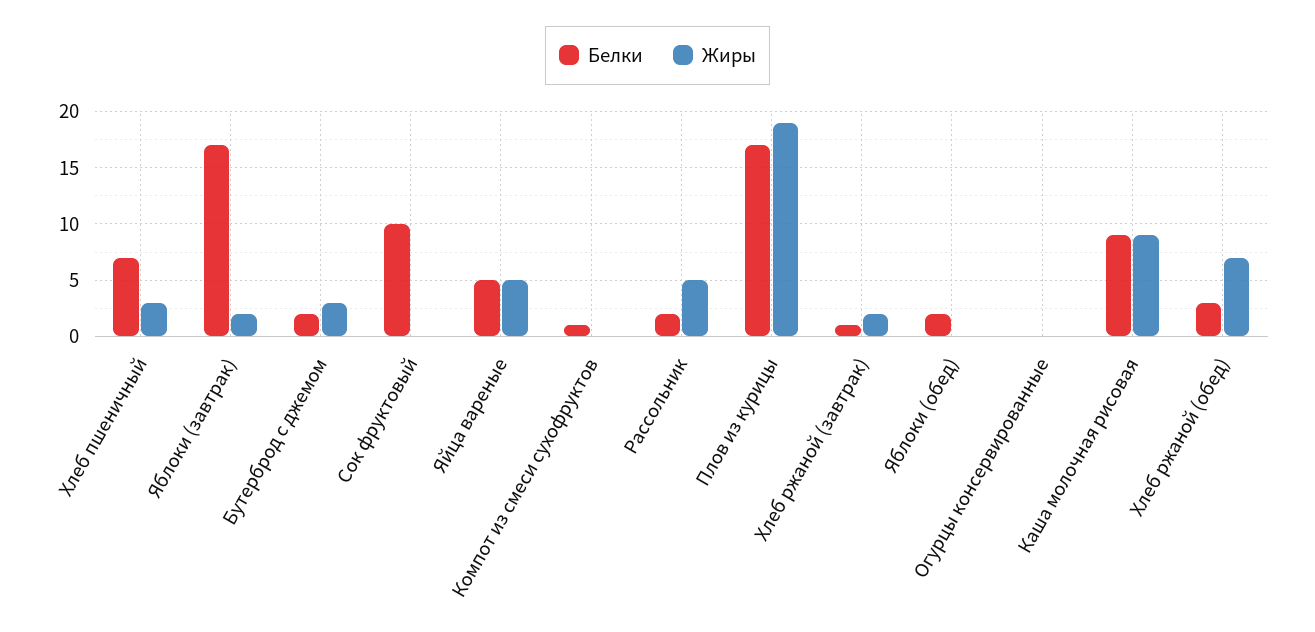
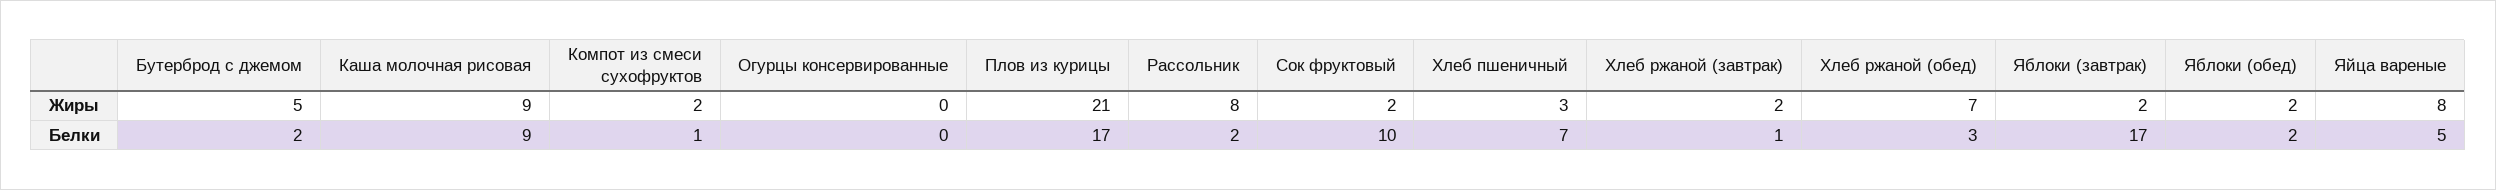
Жиры, Бутерброд с джемом: 3 -> 5
Жиры, Сок фруктовый: 0 -> 2
Жиры, Яйца вареные: 5 -> 8
Жиры, Компот из смеси сухофруктов: 0 -> 2
Жиры, Рассольник: 5 -> 8
Жиры, Плов из курицы: 19 -> 21
Жиры, Яблоки (обед): 0 -> 2

